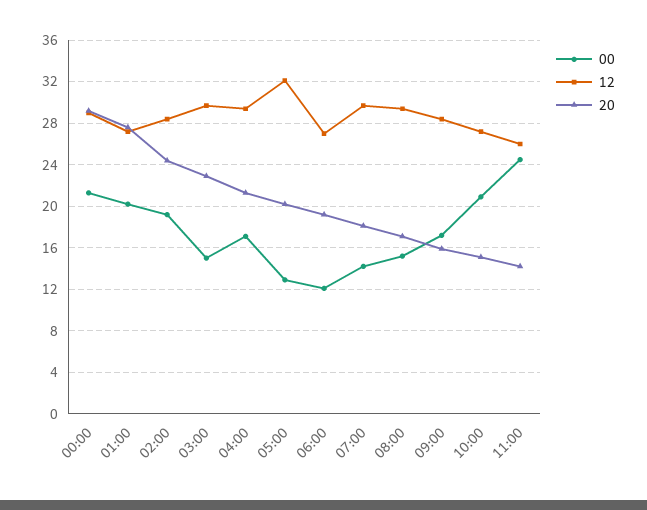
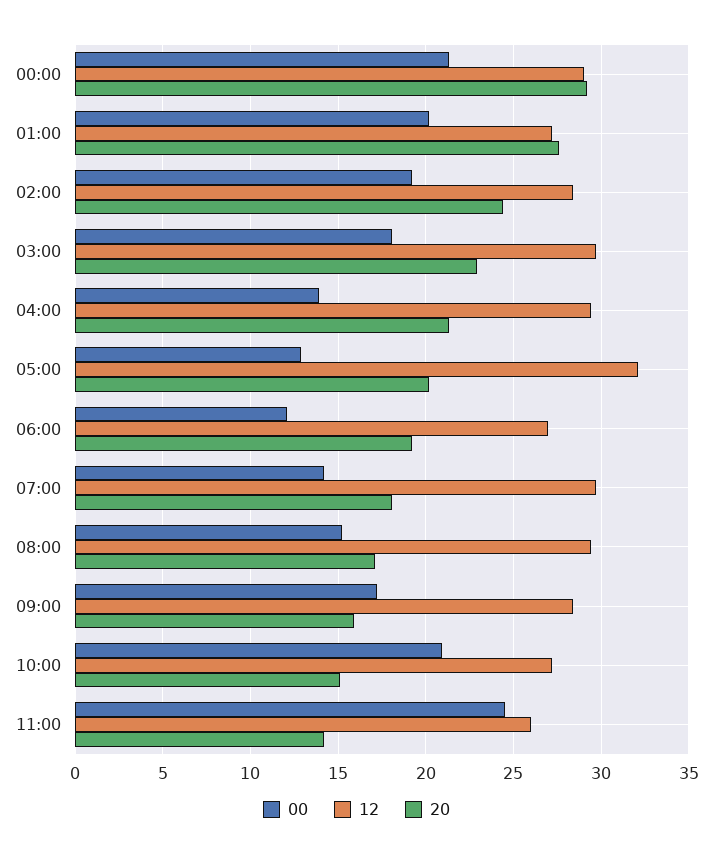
00, 03:00: 15 -> 18
00, 04:00: 17 -> 14

